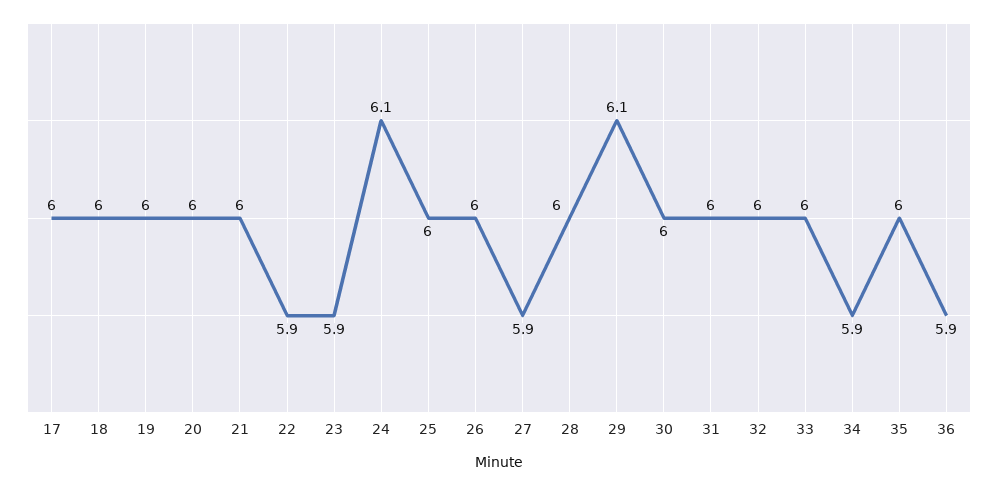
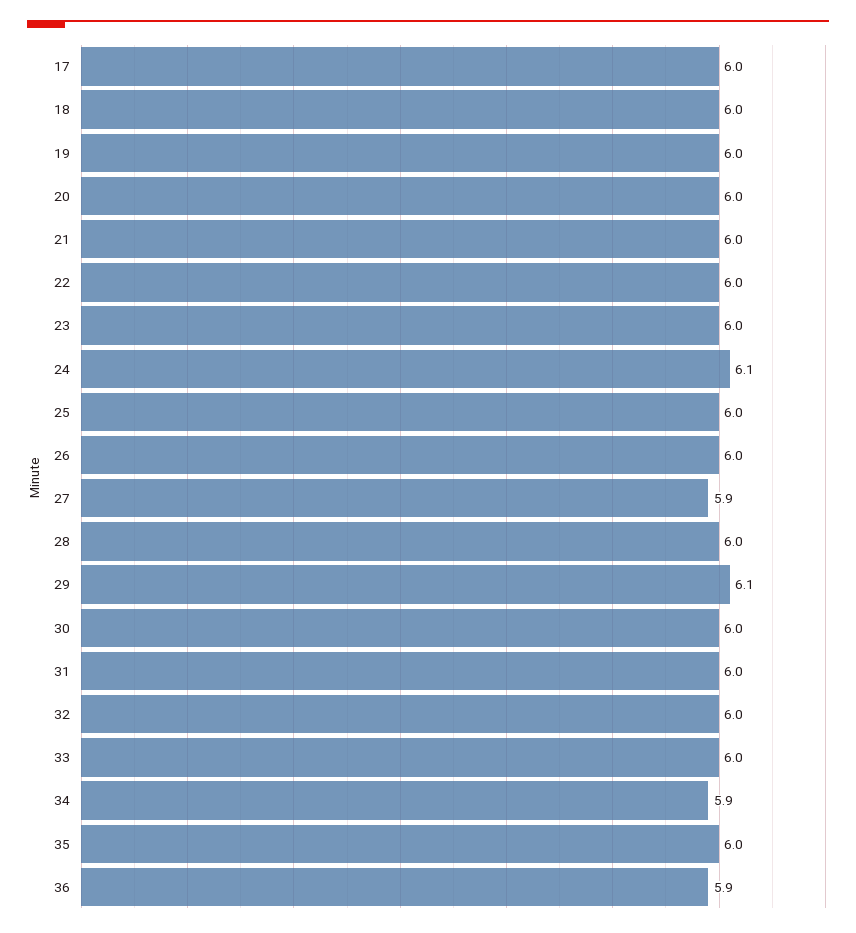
22: 5.9 -> 6
23: 5.9 -> 6

